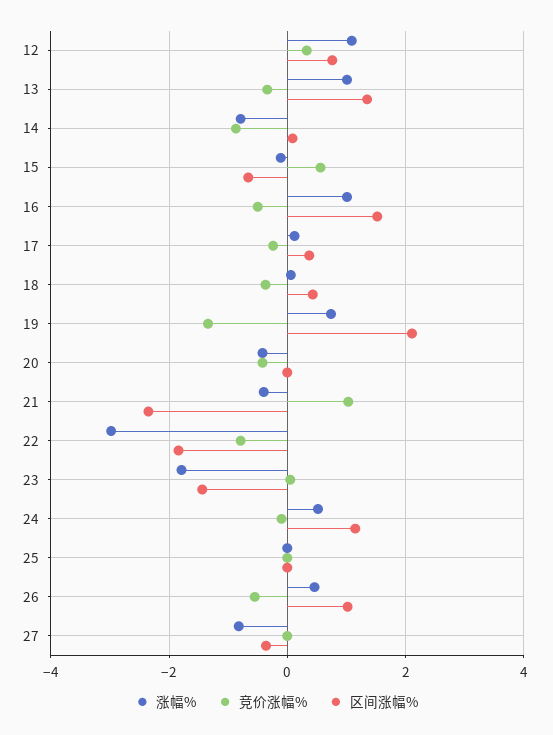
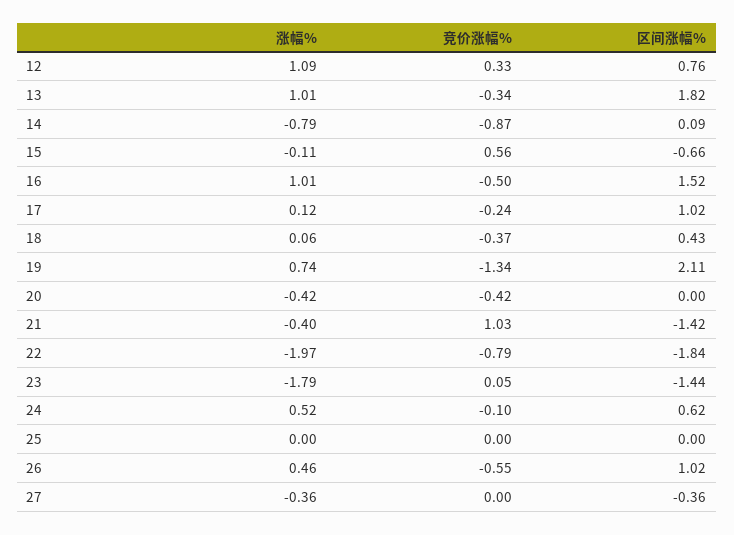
区间涨幅%, 13: 1.4 -> 1.82
区间涨幅%, 17: 0.4 -> 1.02
区间涨幅%, 21: -2.4 -> -1.42
涨幅%, 22: -3 -> -1.97
区间涨幅%, 24: 1.2 -> 0.62
涨幅%, 27: -0.8 -> -0.36

